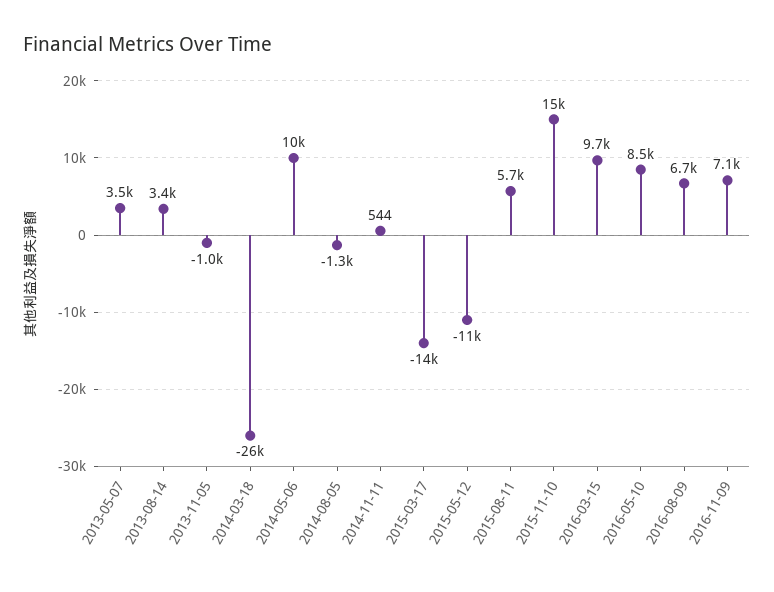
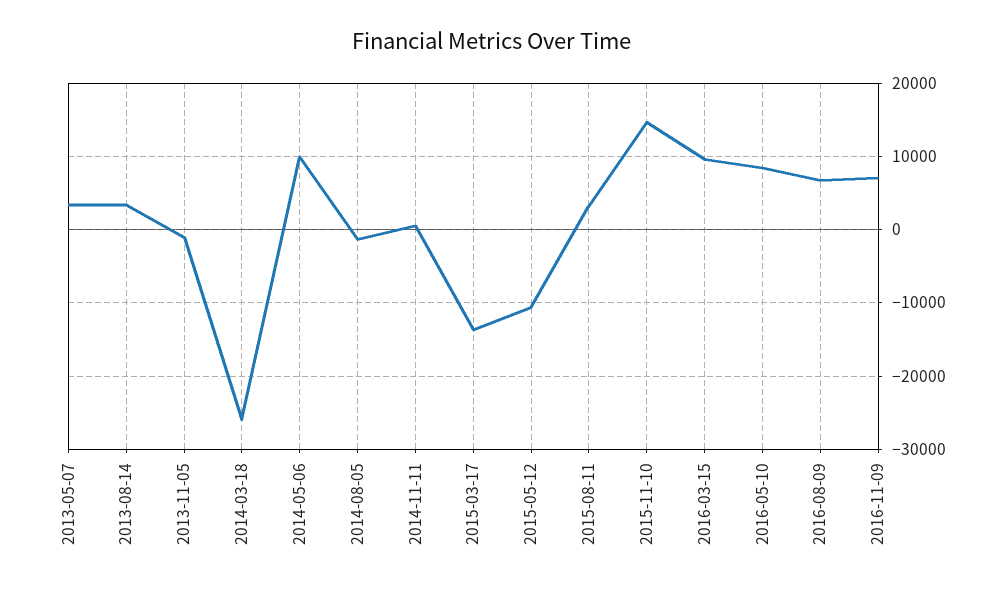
2015-08-11: 5700 -> 3000

